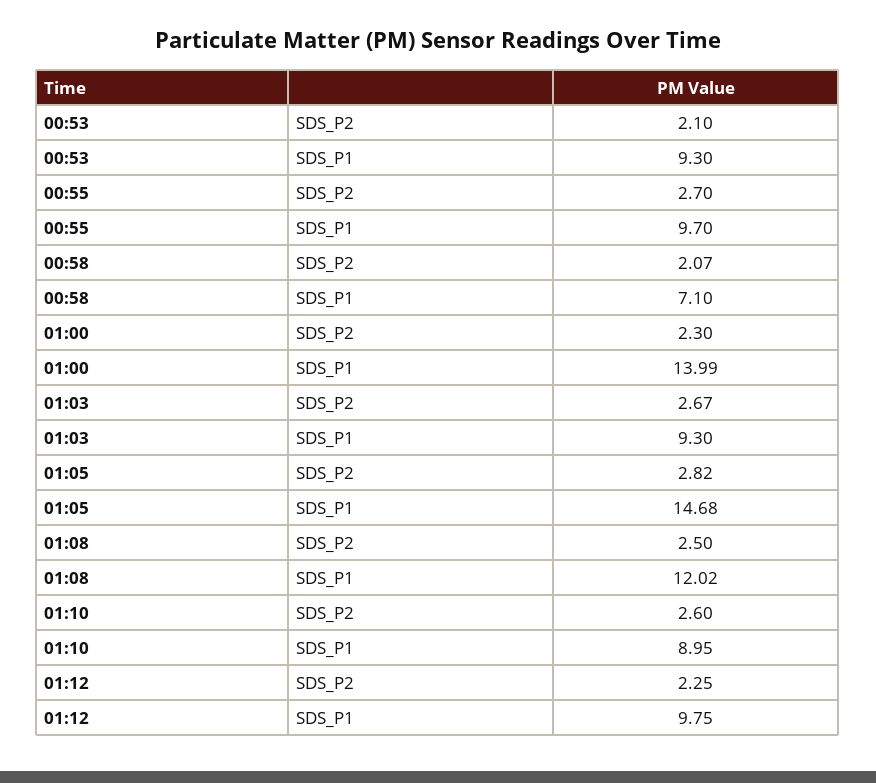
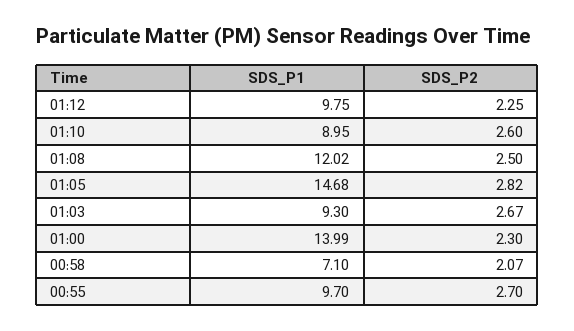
00:53, SDS_P2: 2.1 -> none
00:53, SDS_P1: 9.3 -> none

